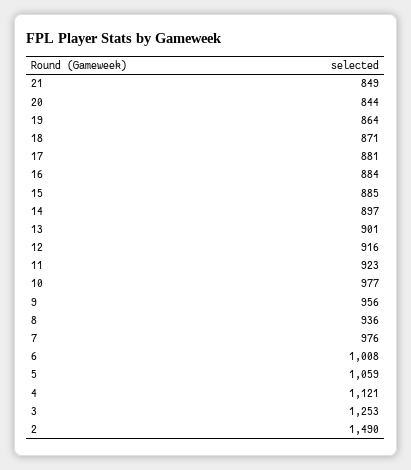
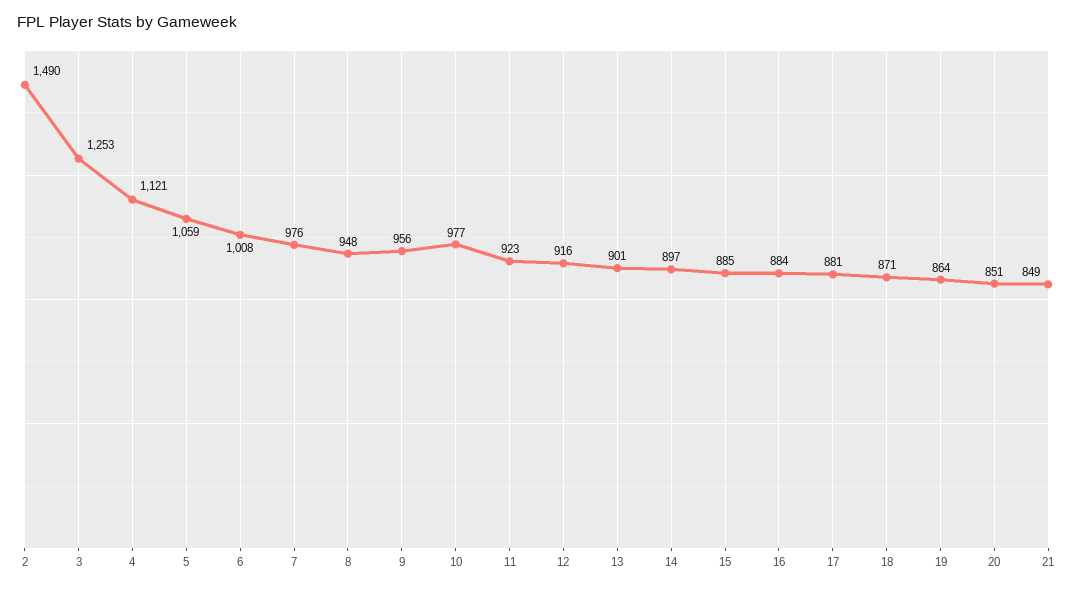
20: 844 -> 851
8: 936 -> 948

